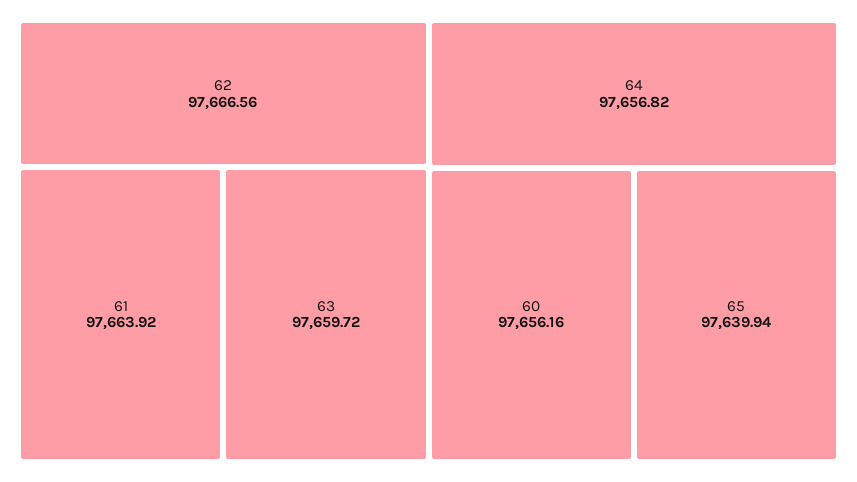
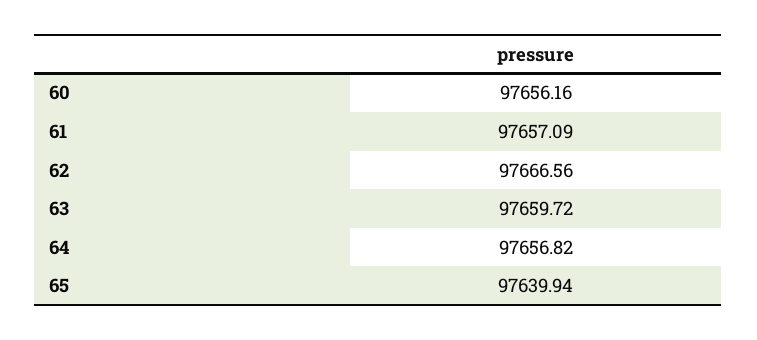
61: 97663.92 -> 97657.09

